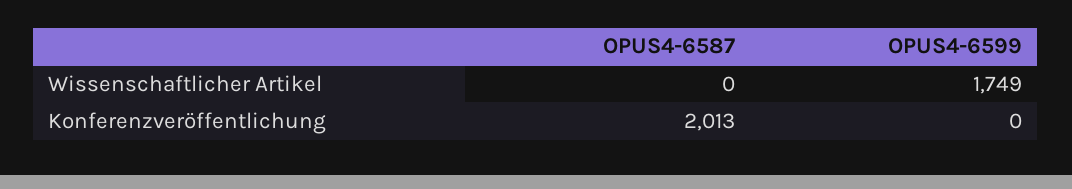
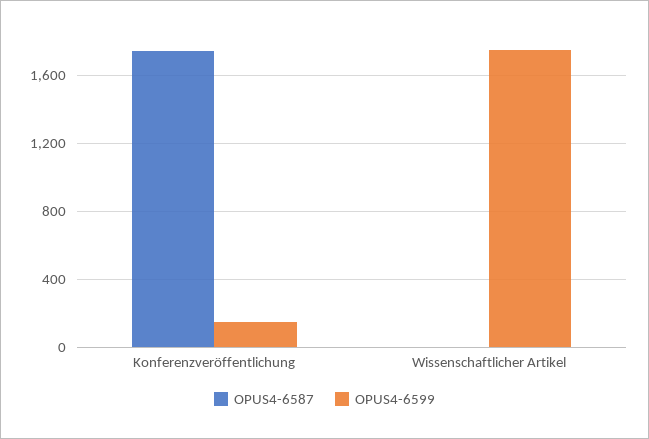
OPUS4-6587, Konferenzveröffentlichung: 2013 -> 1750
OPUS4-6599, Konferenzveröffentlichung: 0 -> 150

